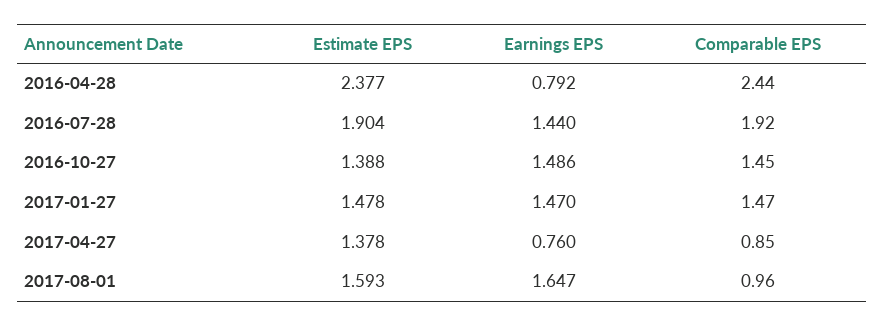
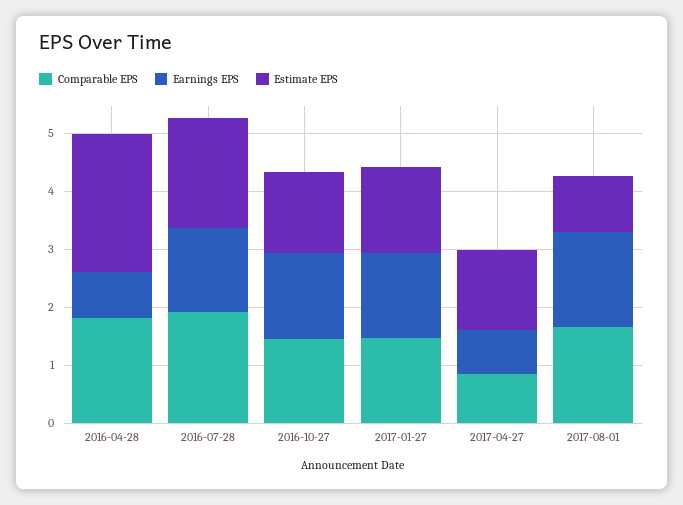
Comparable EPS, 2016-04-28: 2.44 -> 1.8
Estimate EPS, 2017-08-01: 1.593 -> 1
Comparable EPS, 2017-08-01: 0.96 -> 1.6

